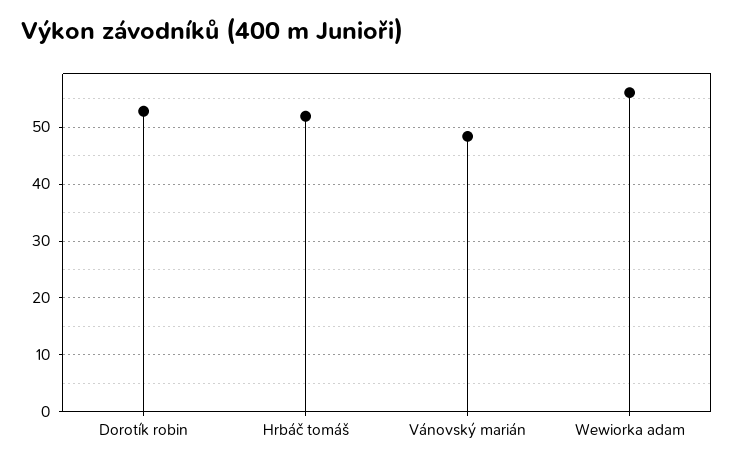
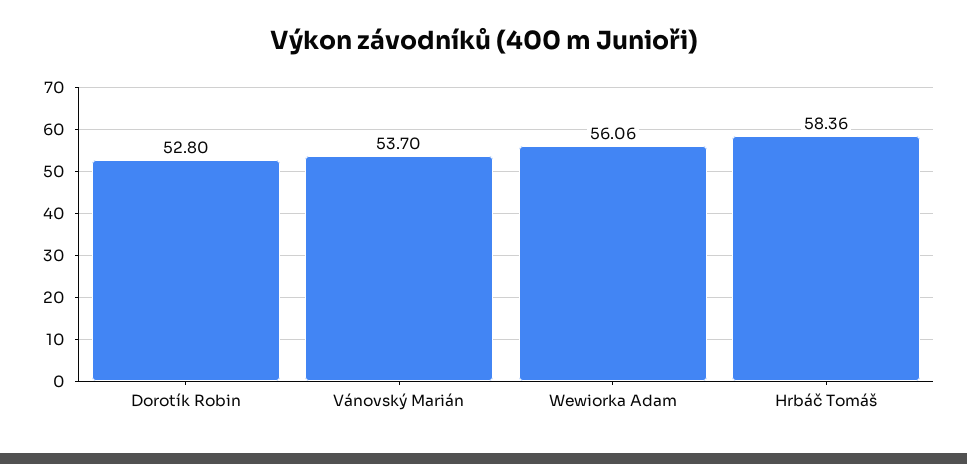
Hrbáč tomáš: 52 -> 58.36
Vánovský marián: 48 -> 53.7

